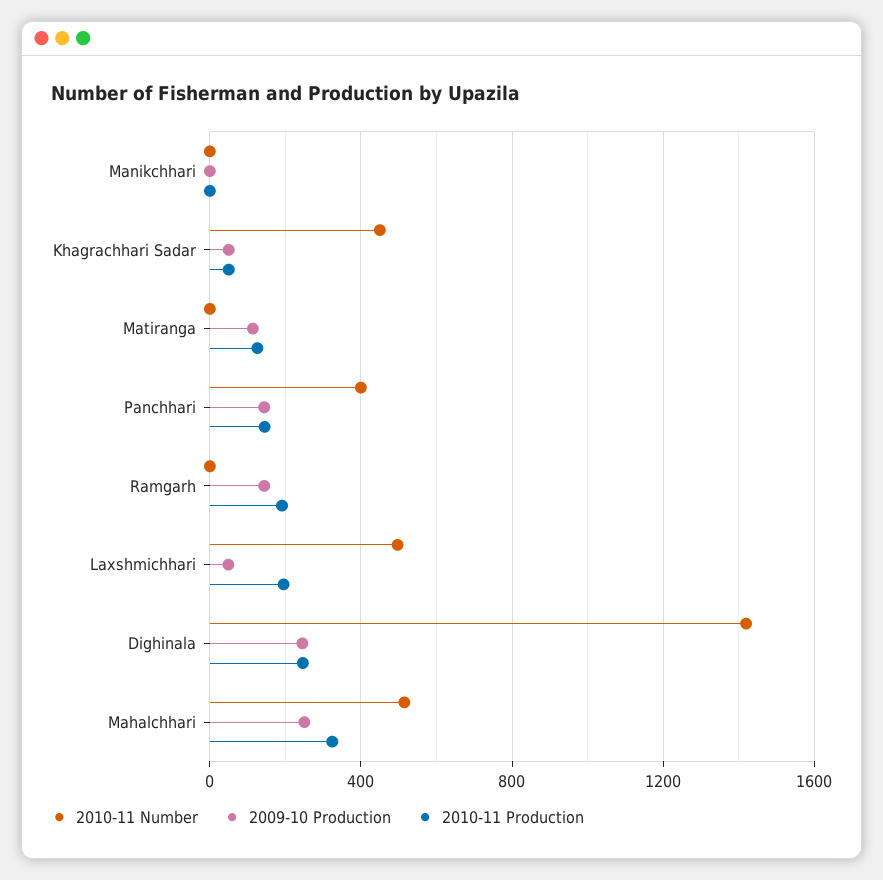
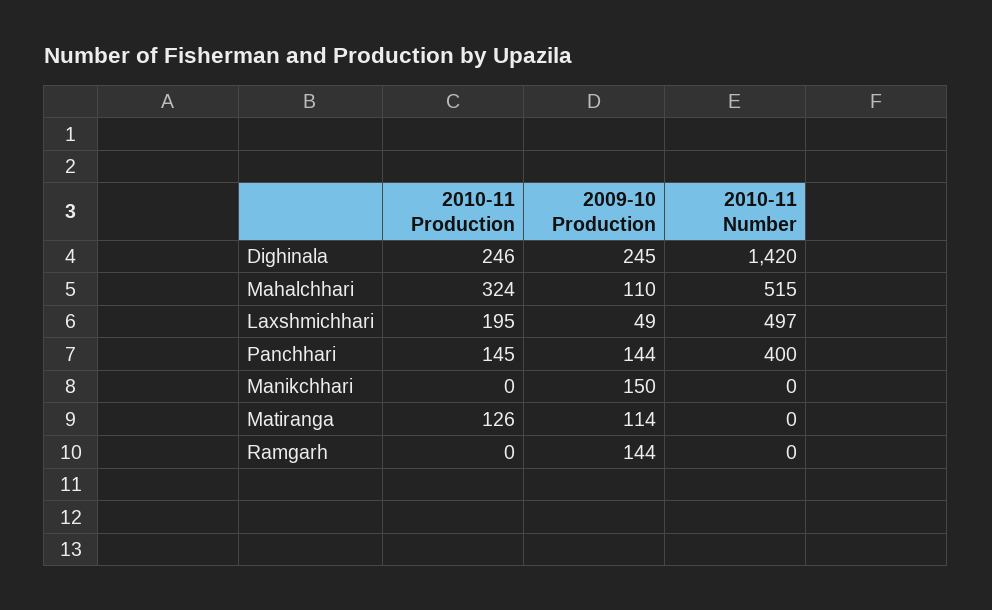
2009-10 Production, Manikchhari: 0 -> 150
2010-11 Number, Khagrachhari Sadar: 450 -> none
2009-10 Production, Khagrachhari Sadar: 50 -> none
2010-11 Production, Khagrachhari Sadar: 50 -> none
2010-11 Production, Ramgarh: 200 -> 0
2009-10 Production, Mahalchhari: 250 -> 110

